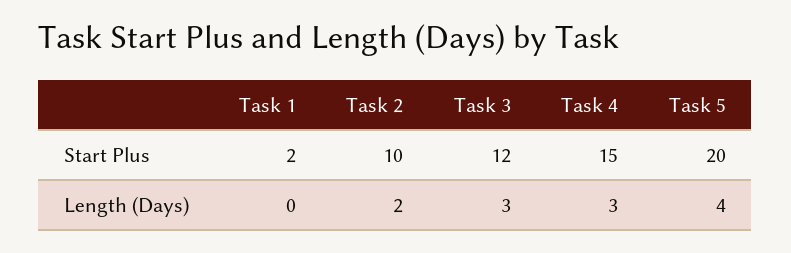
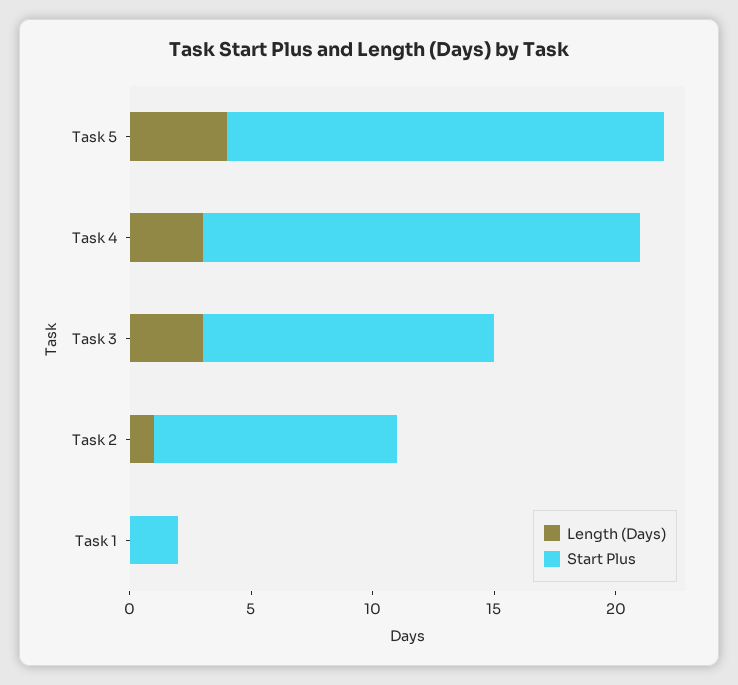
Start Plus, Task 4: 15 -> 18
Start Plus, Task 5: 20 -> 18
Length (Days), Task 2: 2 -> 1

